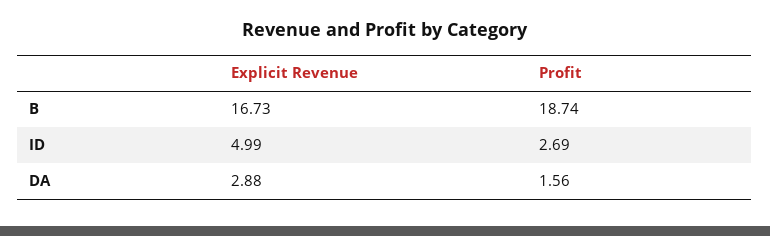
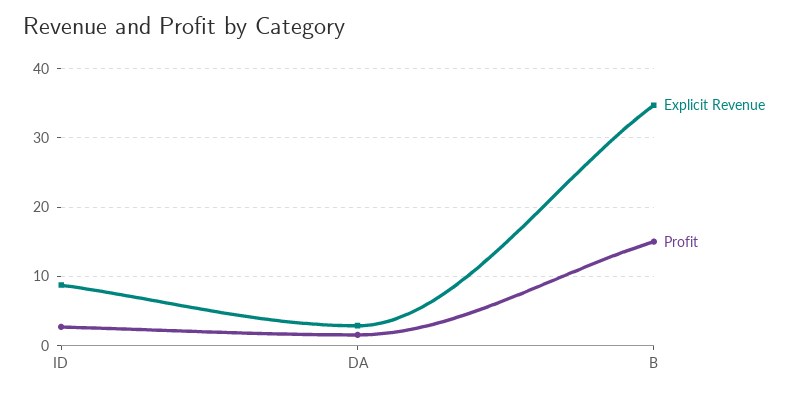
Explicit Revenue, B: 16.73 -> 35
Profit, B: 18.74 -> 15
Explicit Revenue, ID: 4.99 -> 9

